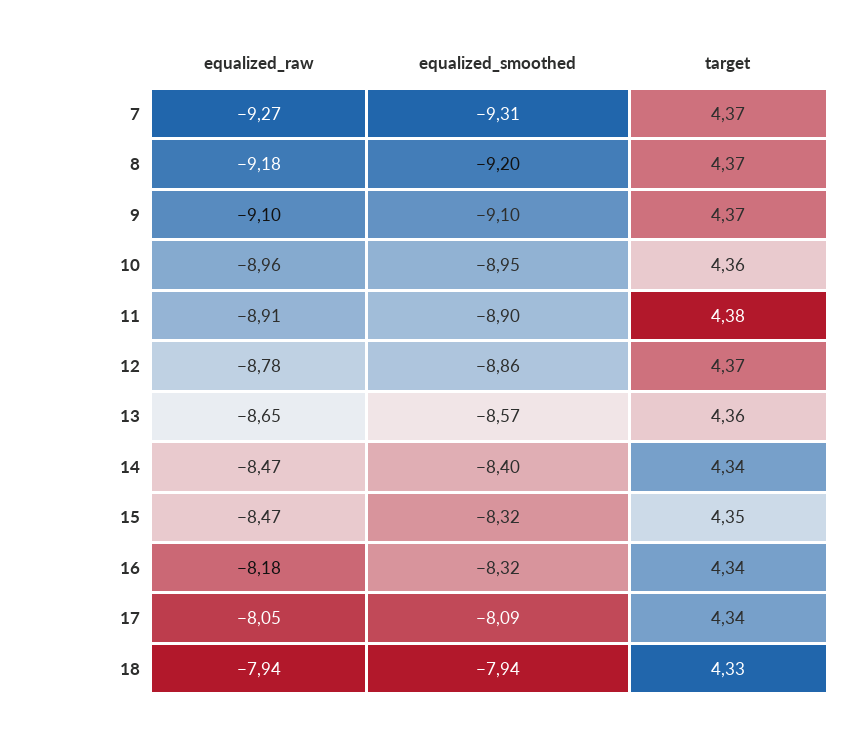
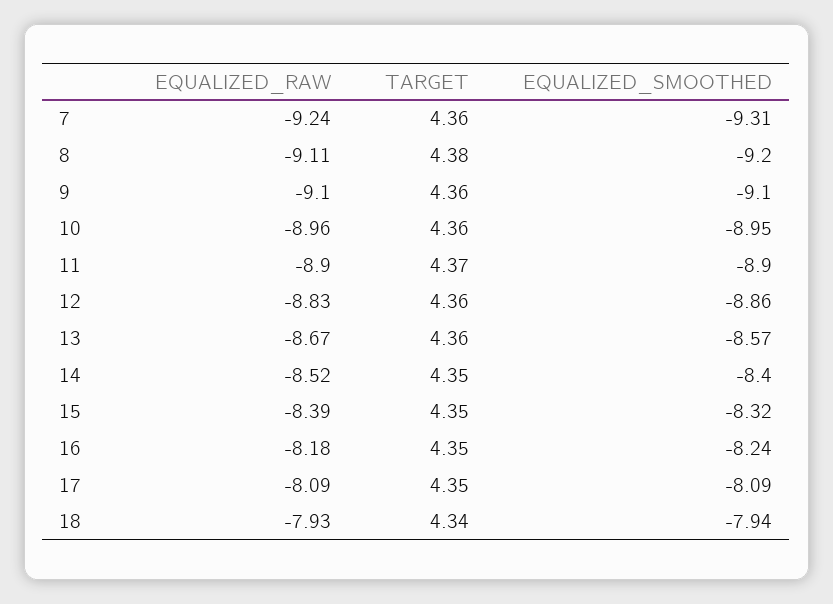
equalized_raw, 7: -9.27 -> -9.24
target, 7: 4.37 -> 4.36
equalized_raw, 8: -9.18 -> -9.11
target, 8: 4.37 -> 4.38
target, 9: 4.37 -> 4.36
equalized_raw, 11: -8.91 -> -8.9
target, 11: 4.38 -> 4.37
equalized_raw, 12: -8.78 -> -8.83
target, 12: 4.37 -> 4.36
equalized_raw, 13: -8.65 -> -8.67
equalized_raw, 14: -8.47 -> -8.52
target, 14: 4.34 -> 4.35
equalized_raw, 15: -8.47 -> -8.39
equalized_smoothed, 16: -8.32 -> -8.24
target, 16: 4.34 -> 4.35
equalized_raw, 17: -8.05 -> -8.09
target, 17: 4.34 -> 4.35
equalized_raw, 18: -7.94 -> -7.93
target, 18: 4.33 -> 4.34

